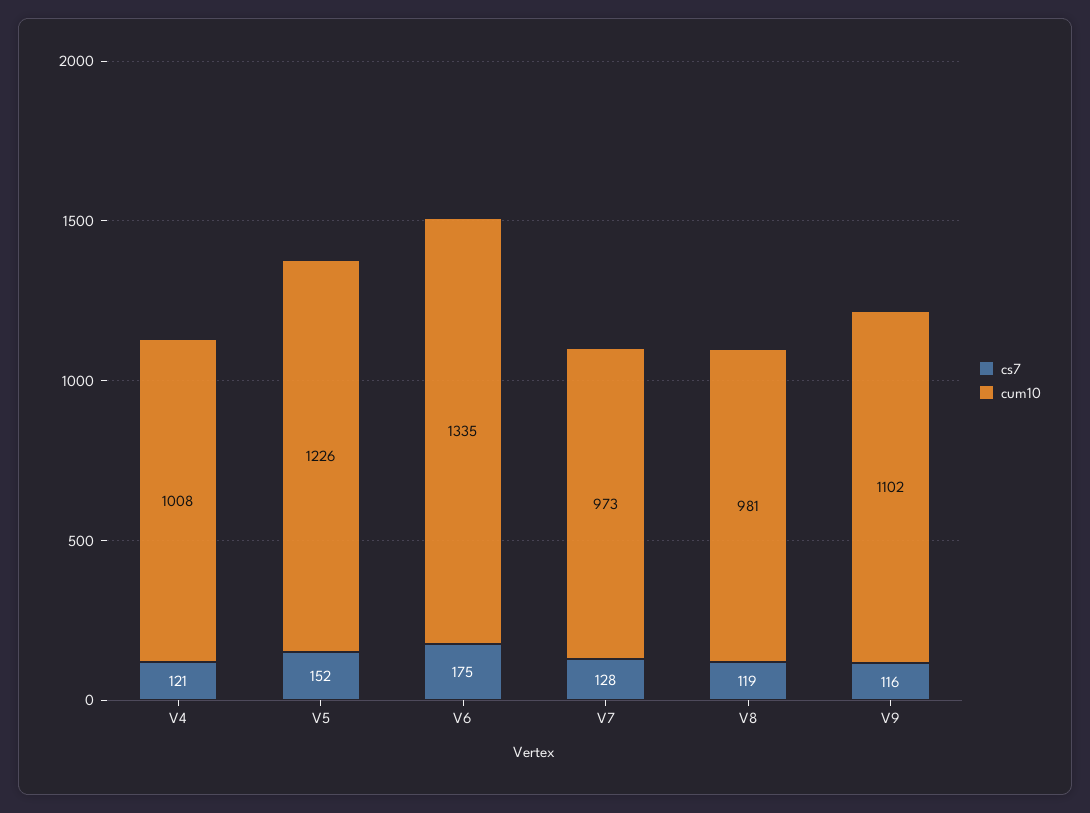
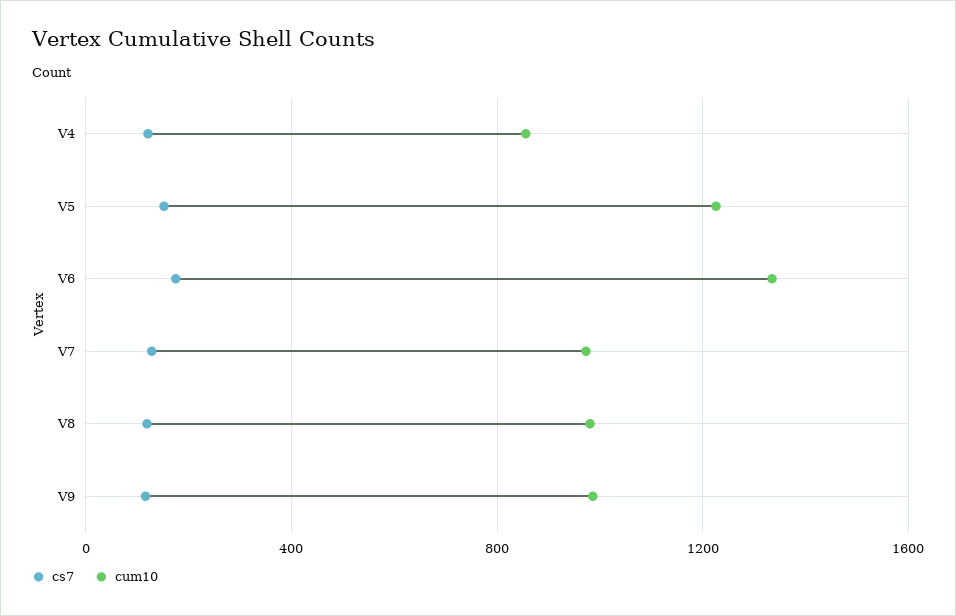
cum10, V4: 1008 -> 850
cum10, V9: 1102 -> 1000

